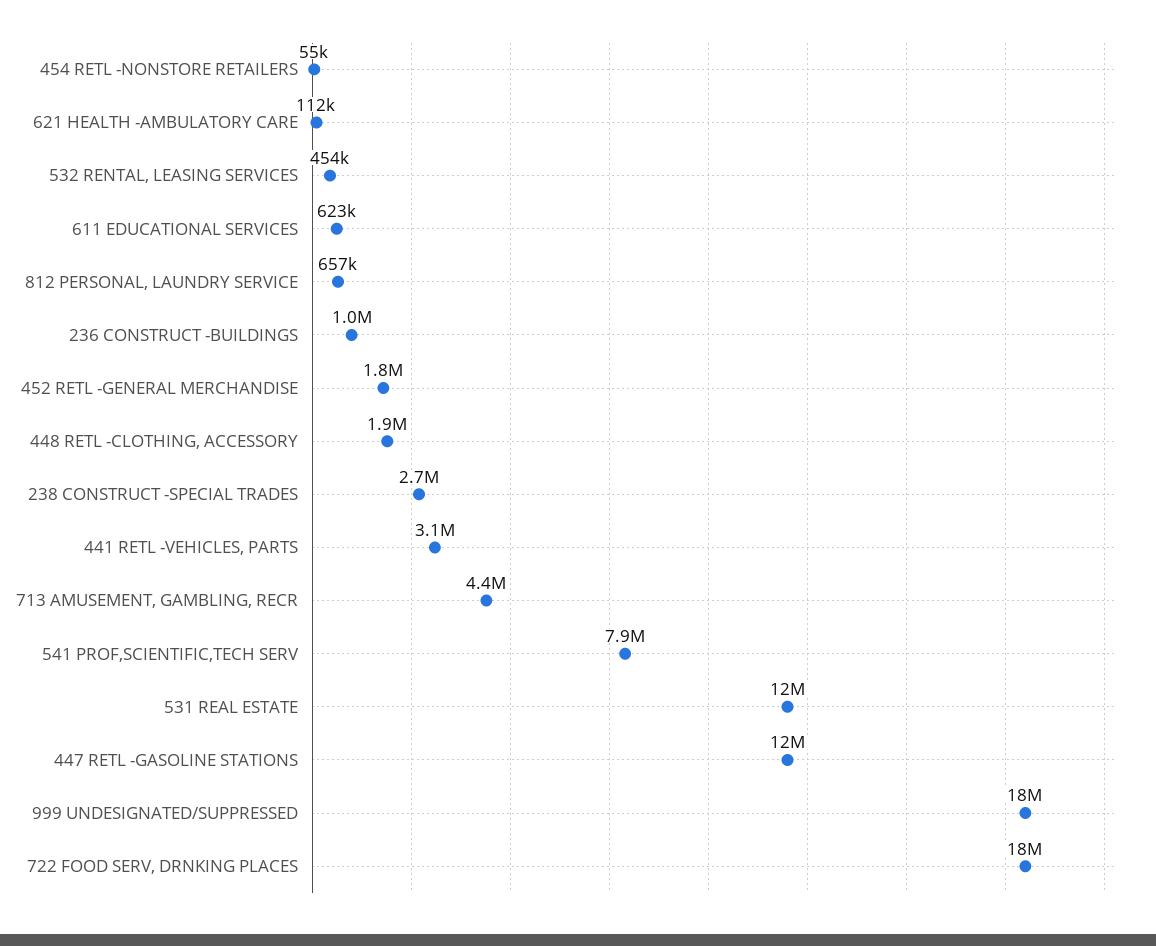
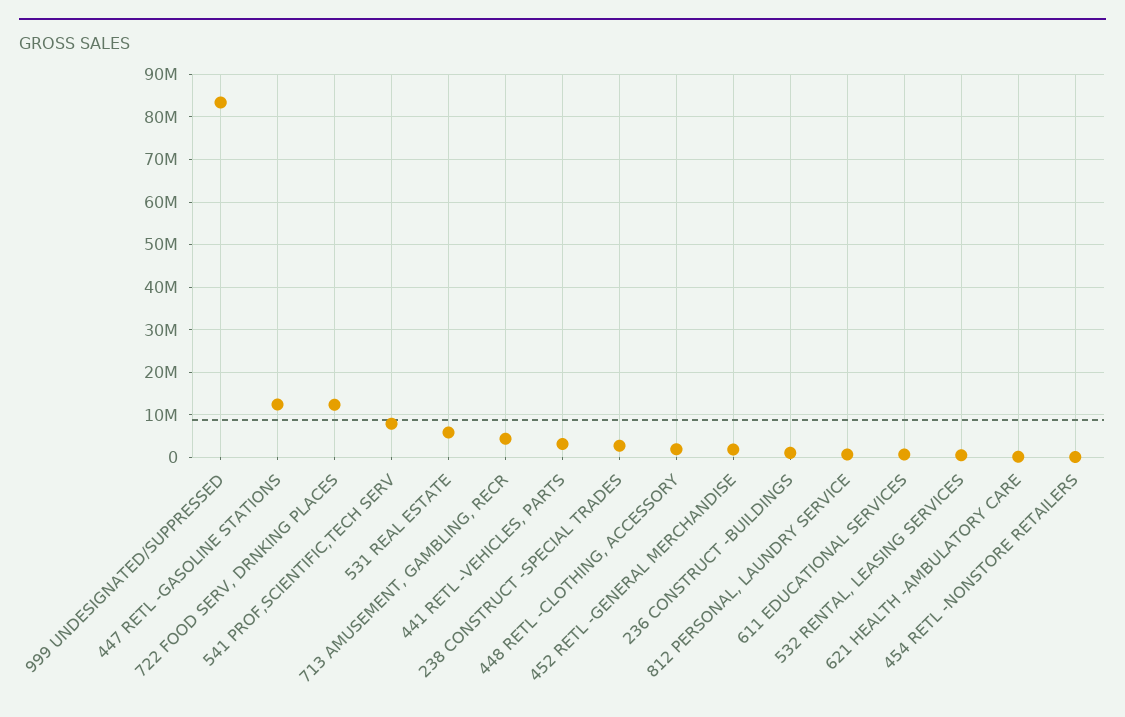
531 REAL ESTATE: 12000000 -> 6000000
999 UNDESIGNATED/SUPPRESSED: 18000000 -> 84000000
722 FOOD SERV, DRNKING PLACES: 18000000 -> 12000000

